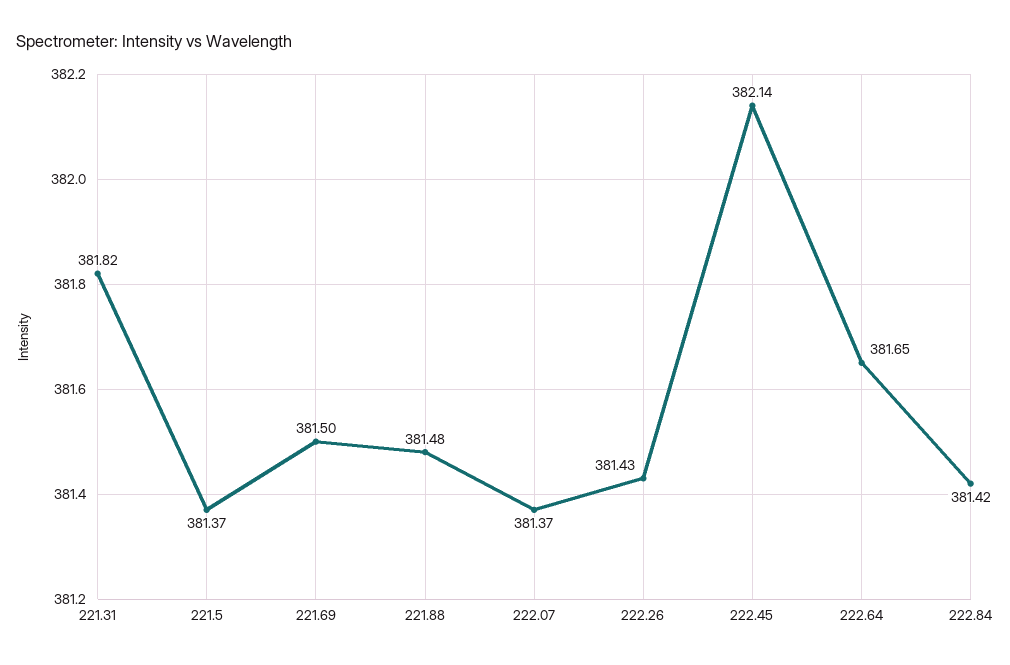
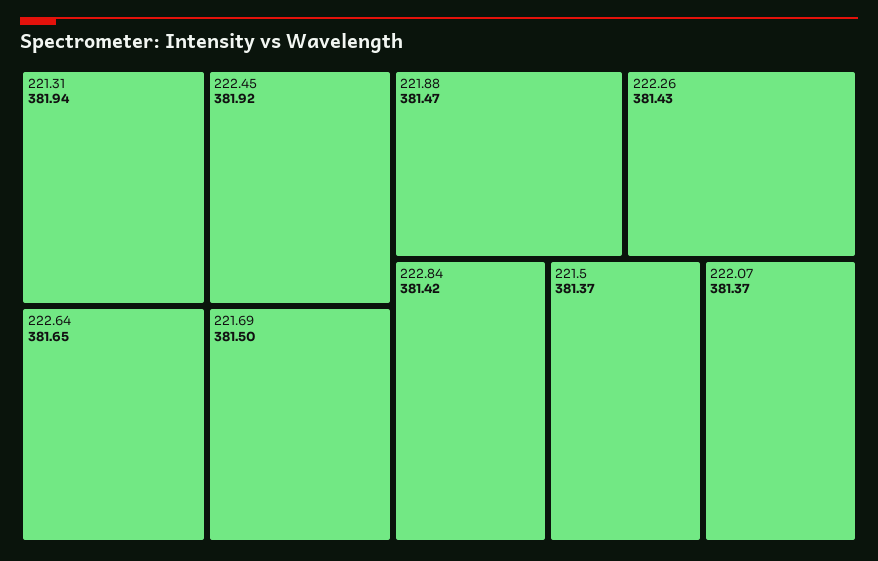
221.31: 381.82 -> 381.94
221.88: 381.48 -> 381.47
222.45: 382.14 -> 381.92

